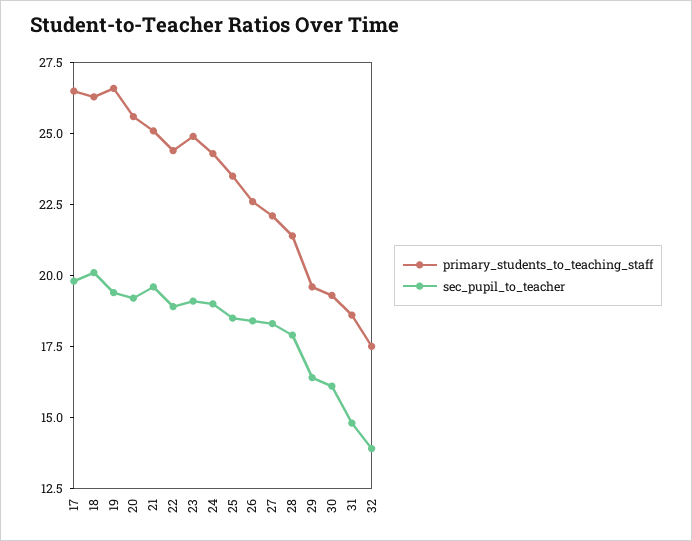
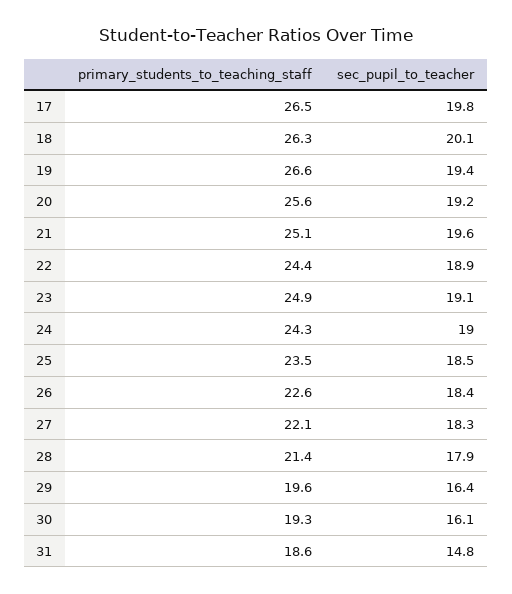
primary_students_to_teaching_staff, 32: 17.5 -> none
sec_pupil_to_teacher, 32: 14 -> none

